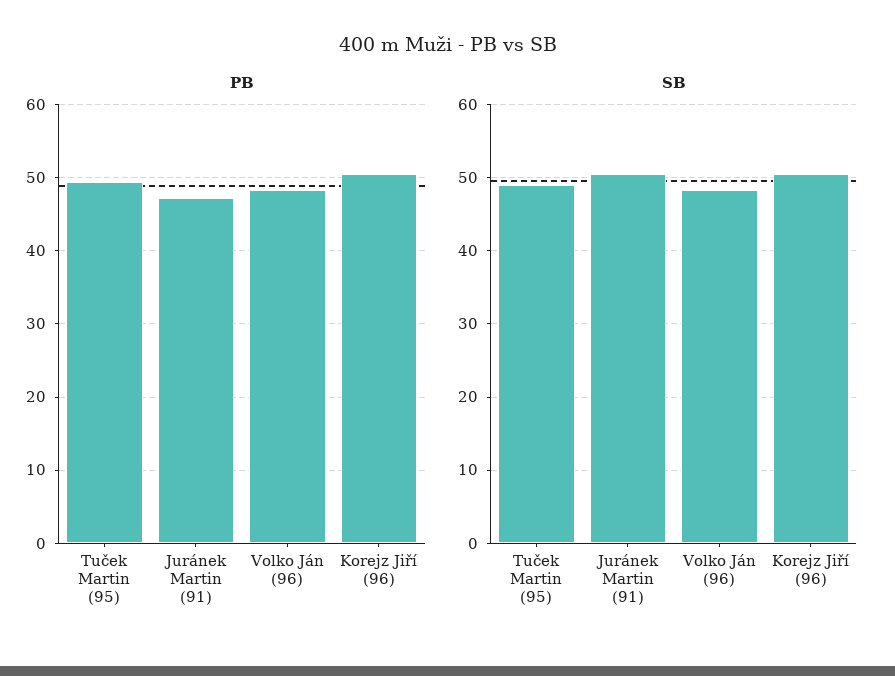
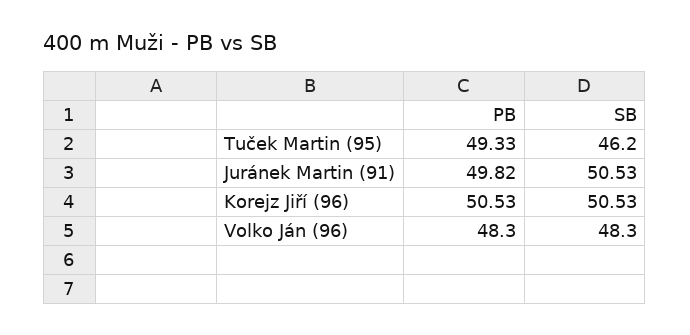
PB, Juránek Martin (91): 47 -> 49.82
SB, Tuček Martin (95): 49 -> 46.2

